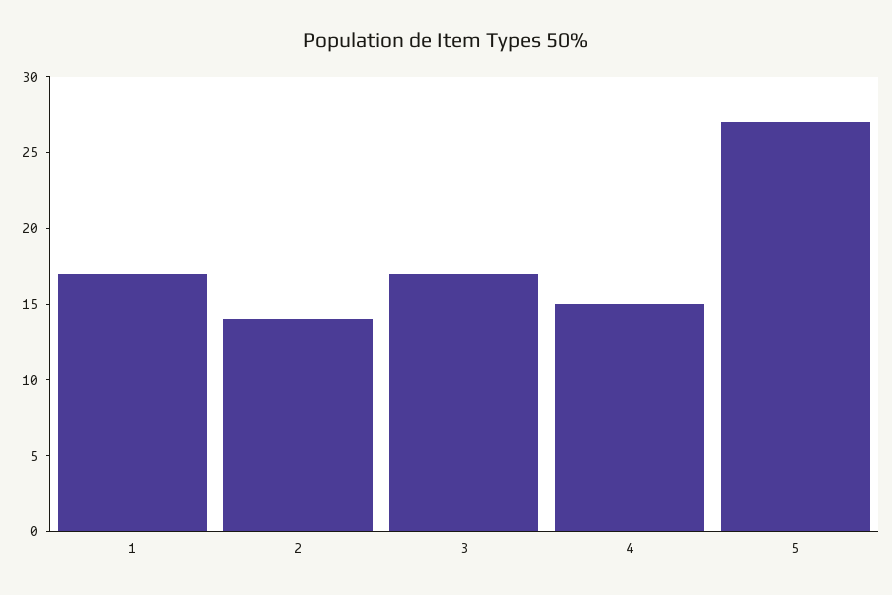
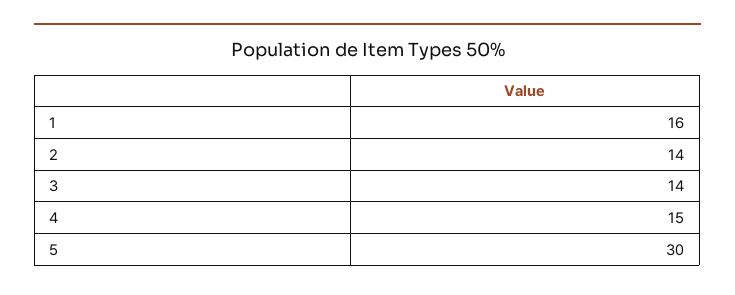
1: 17 -> 16
3: 17 -> 14
5: 27 -> 30

